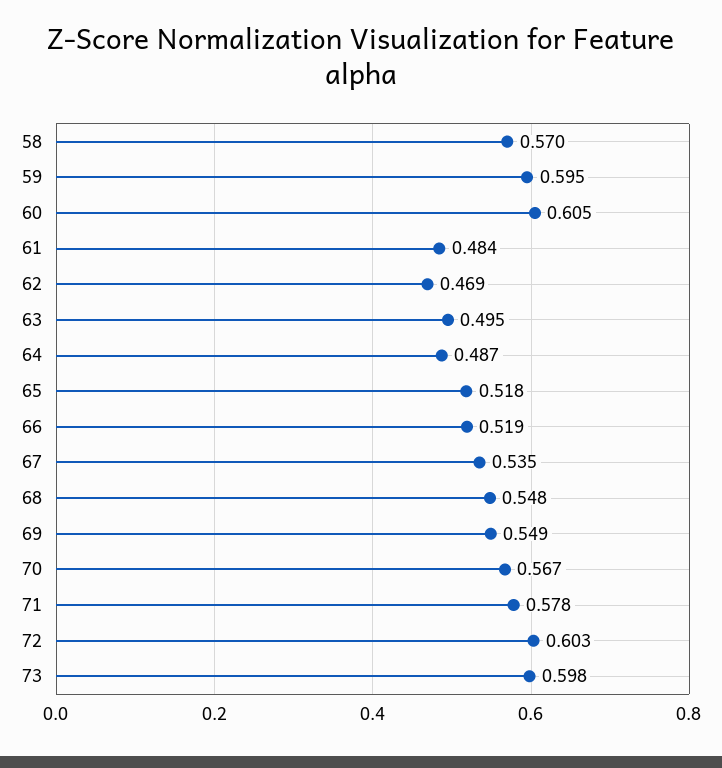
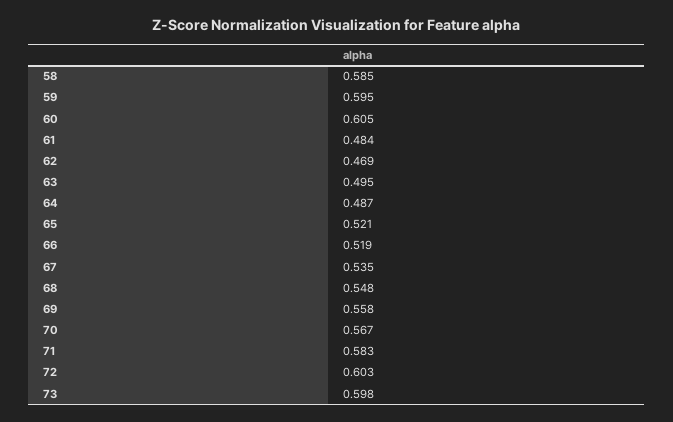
58: 0.57 -> 0.585
65: 0.518 -> 0.521
69: 0.549 -> 0.558
71: 0.578 -> 0.583

